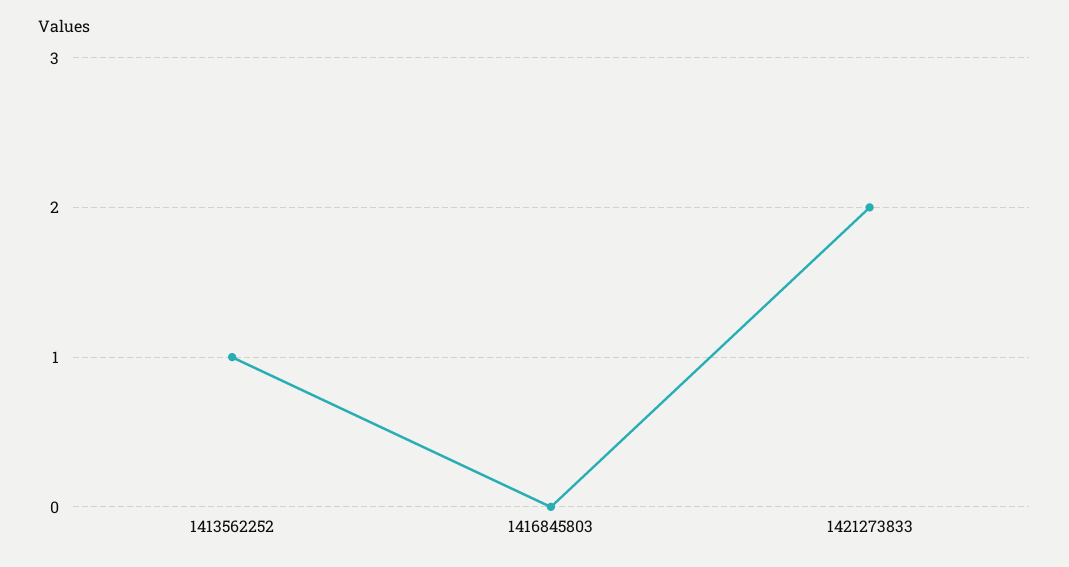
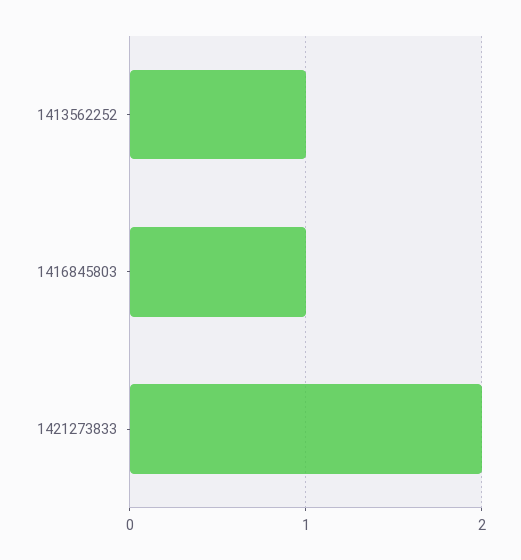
1416845803: 0 -> 1

